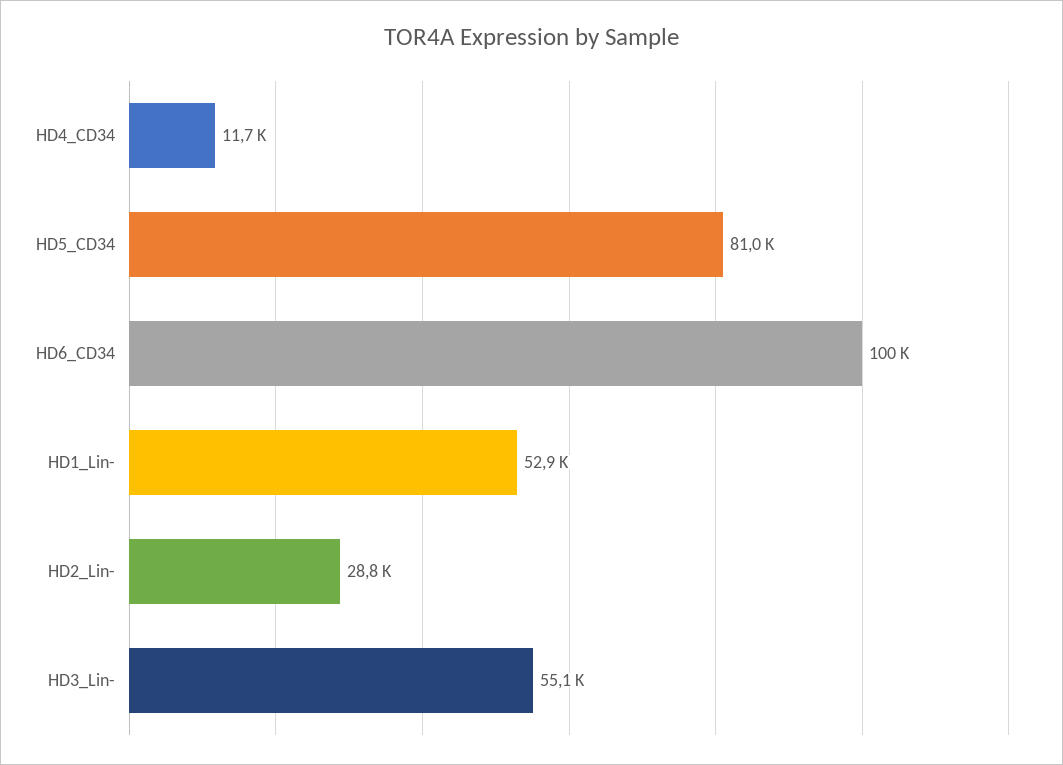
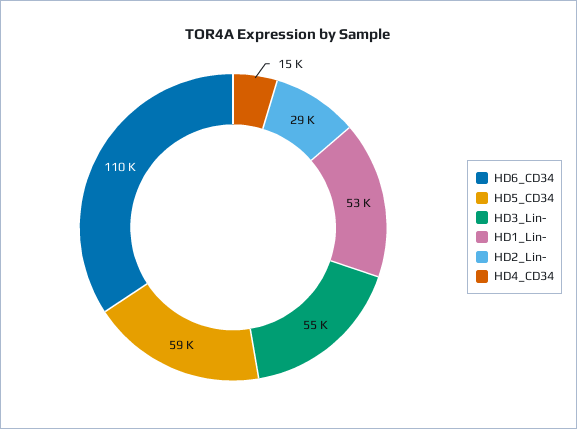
HD4_CD34: 11700 -> 15000
HD5_CD34: 81000 -> 59000
HD6_CD34: 100000 -> 110000

